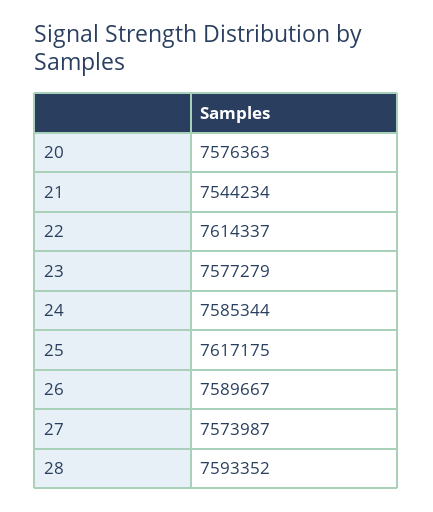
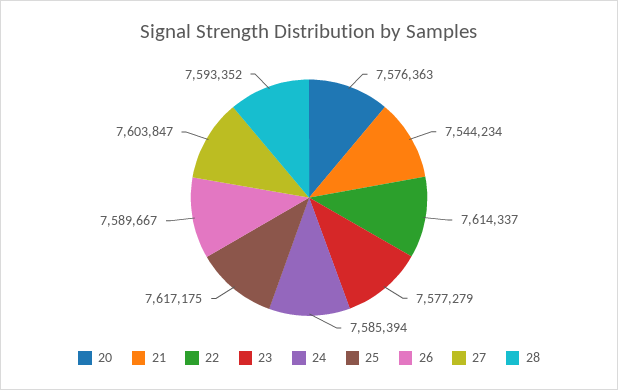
24: 7585344 -> 7585394
27: 7573987 -> 7603847

